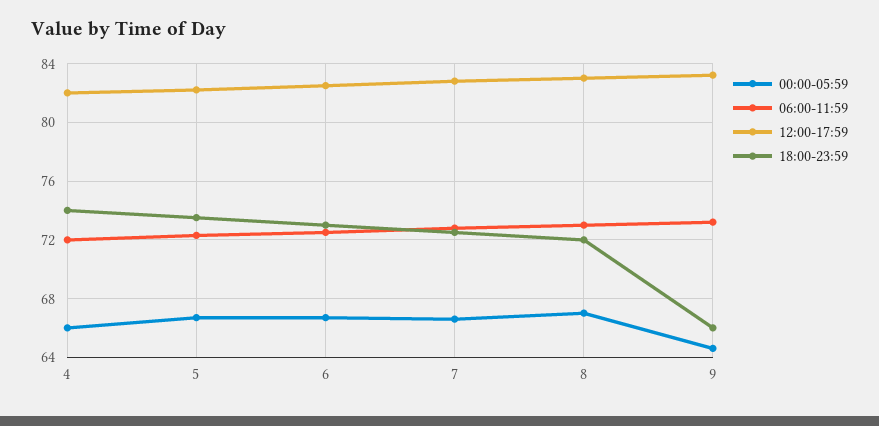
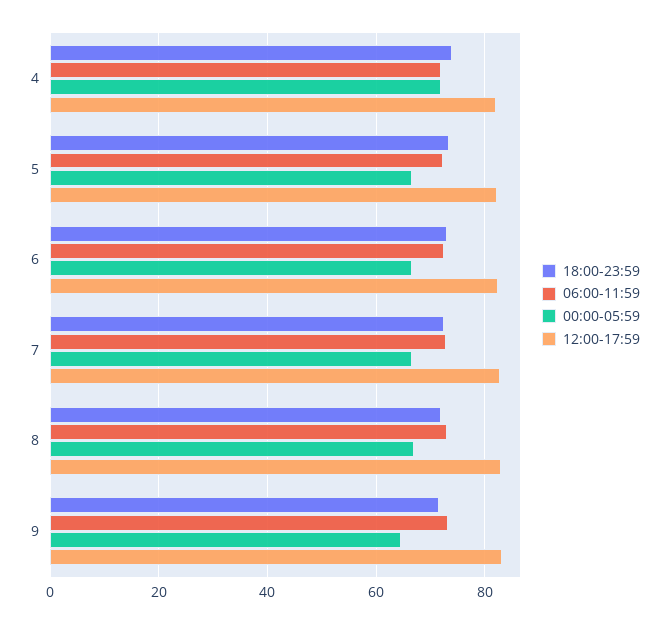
00:00-05:59, 4: 66 -> 72
18:00-23:59, 9: 66 -> 72

